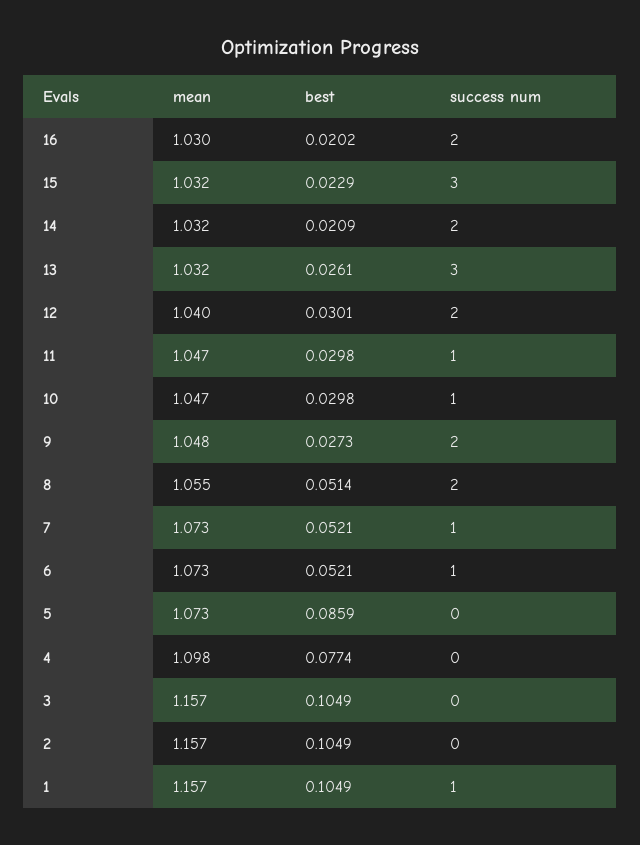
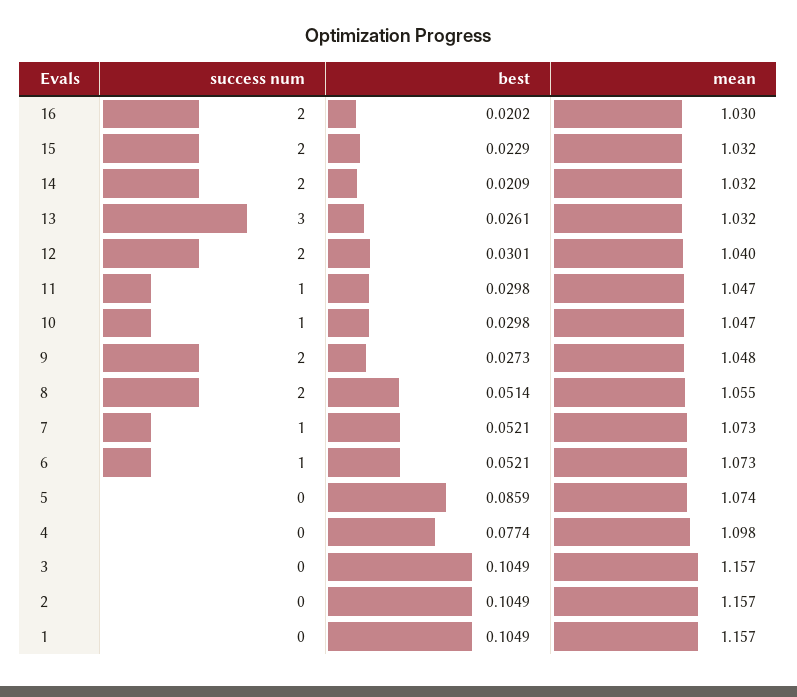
success num, 15: 3 -> 2
mean, 5: 1.073 -> 1.074
success num, 1: 1 -> 0

